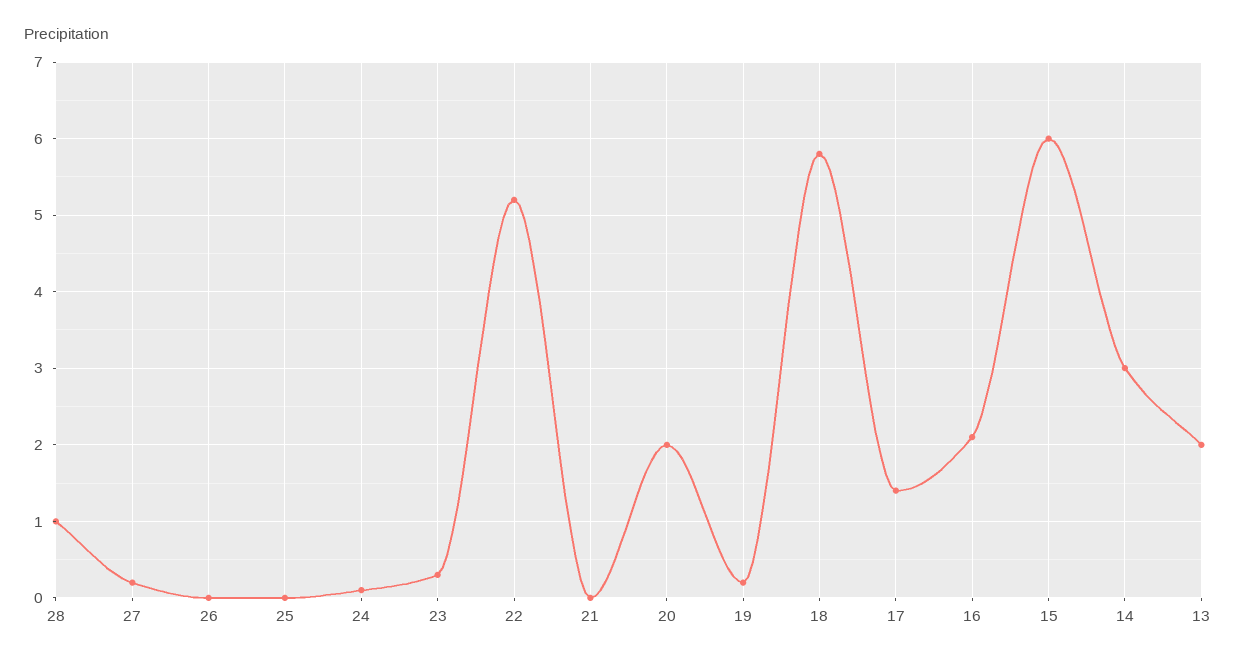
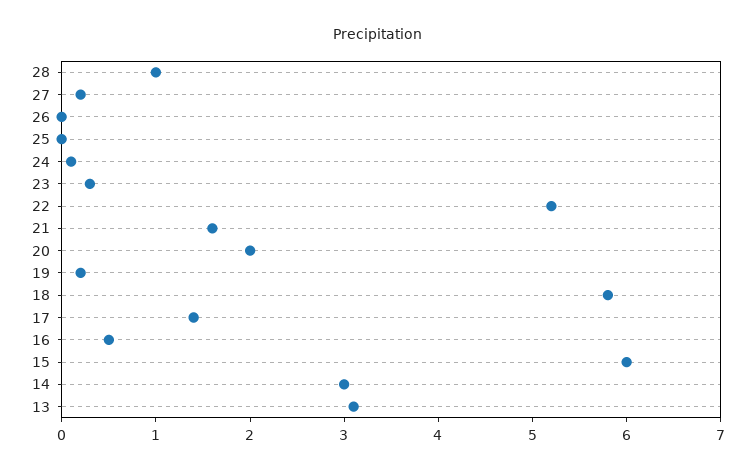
21: 0 -> 1.6
16: 2.1 -> 0.5
13: 2 -> 3.1

